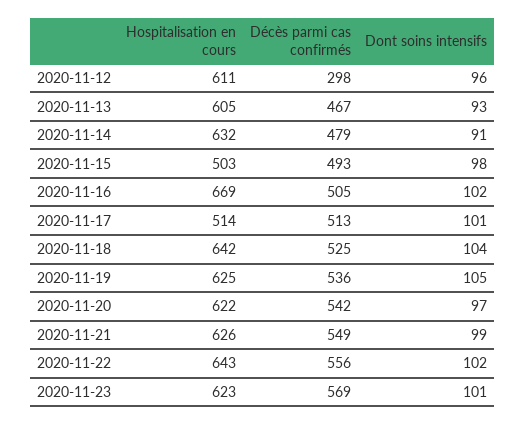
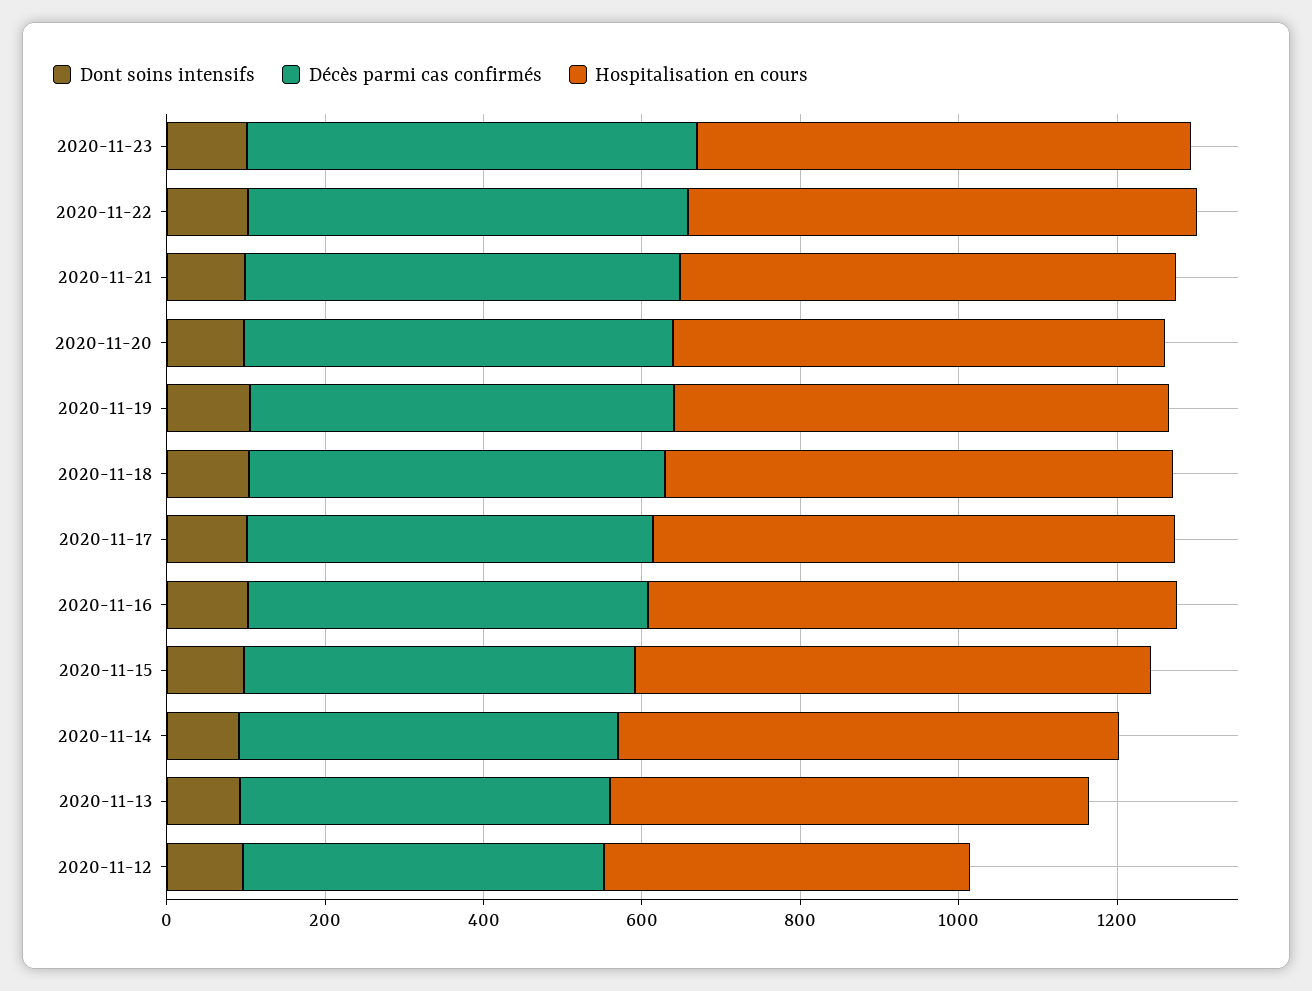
Hospitalisation en cours, 2020-11-12: 611 -> 450
Décès parmi cas confirmés, 2020-11-12: 298 -> 450
Hospitalisation en cours, 2020-11-15: 503 -> 650
Hospitalisation en cours, 2020-11-17: 514 -> 650

